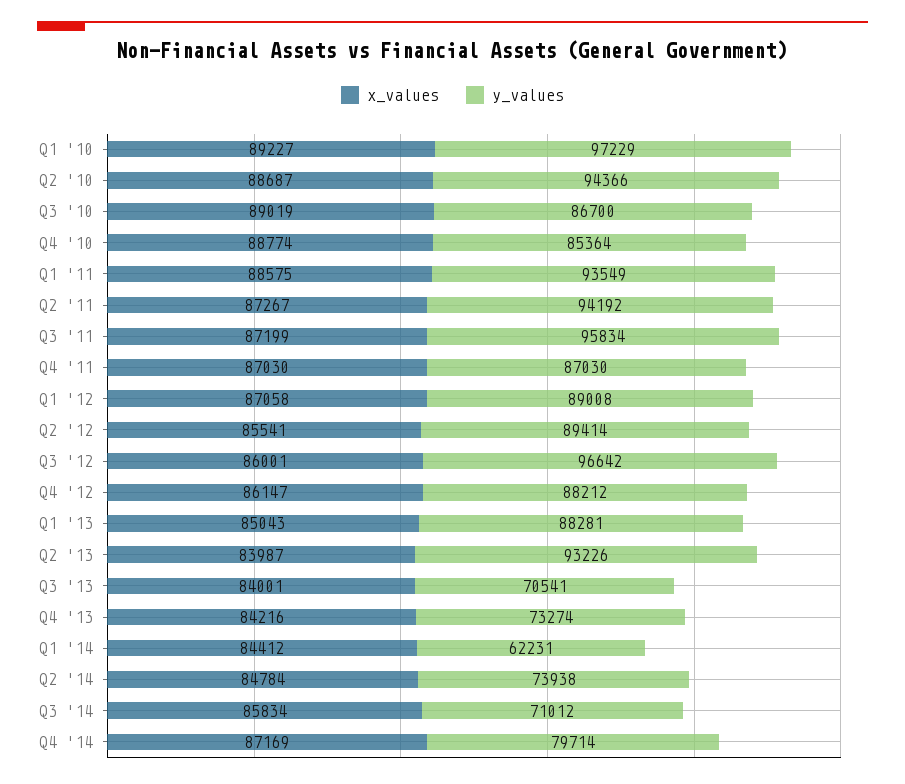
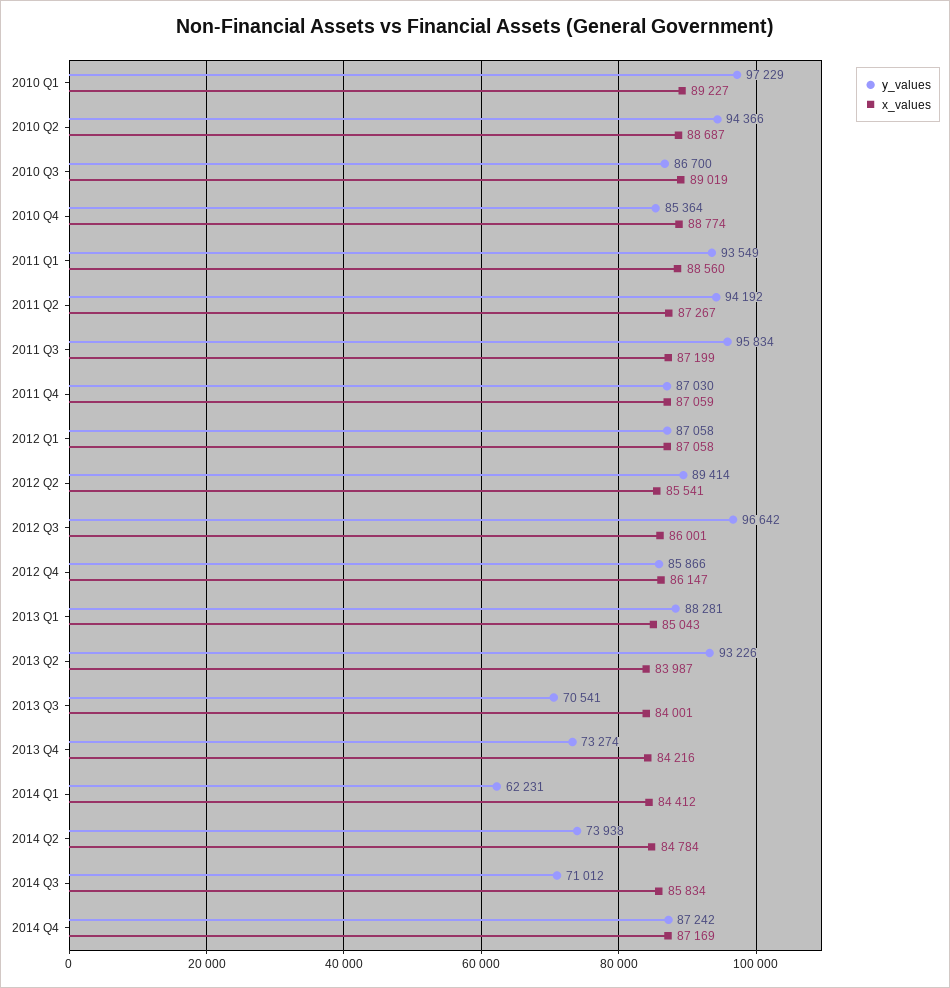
x_values, Q1 '11: 88575 -> 88560
x_values, Q4 '11: 87030 -> 87059
y_values, Q1 '12: 89008 -> 87058
y_values, Q4 '12: 88212 -> 85866
y_values, Q4 '14: 79714 -> 87242

